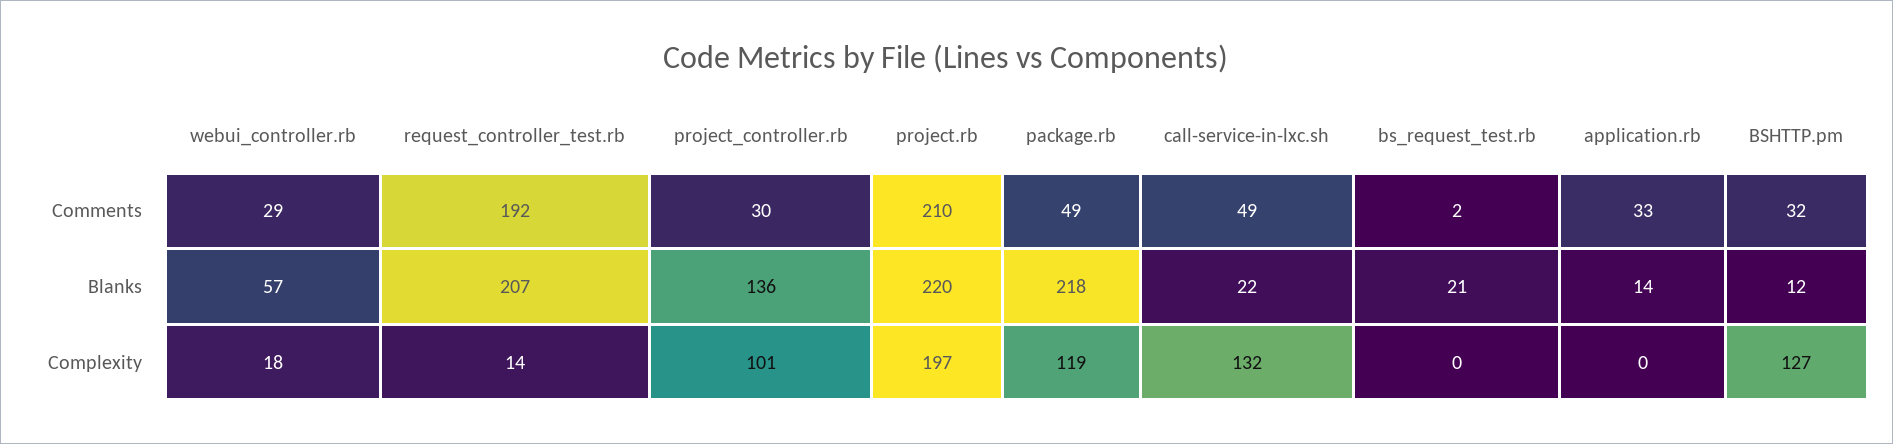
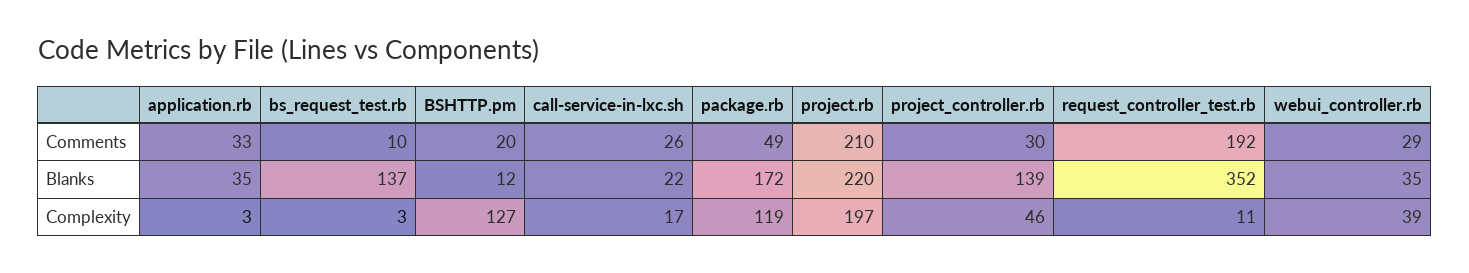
call-service-in-lxc.sh, Comments: 49 -> 26
bs_request_test.rb, Comments: 2 -> 10
BSHTTP.pm, Comments: 32 -> 20
webui_controller.rb, Blanks: 57 -> 35
request_controller_test.rb, Blanks: 207 -> 352
project_controller.rb, Blanks: 136 -> 139
package.rb, Blanks: 218 -> 172
bs_request_test.rb, Blanks: 21 -> 137
application.rb, Blanks: 14 -> 35
webui_controller.rb, Complexity: 18 -> 39
request_controller_test.rb, Complexity: 14 -> 11
project_controller.rb, Complexity: 101 -> 46
call-service-in-lxc.sh, Complexity: 132 -> 17
bs_request_test.rb, Complexity: 0 -> 3
application.rb, Complexity: 0 -> 3

